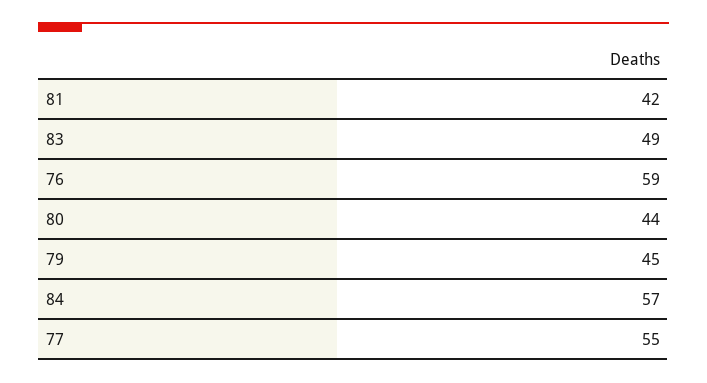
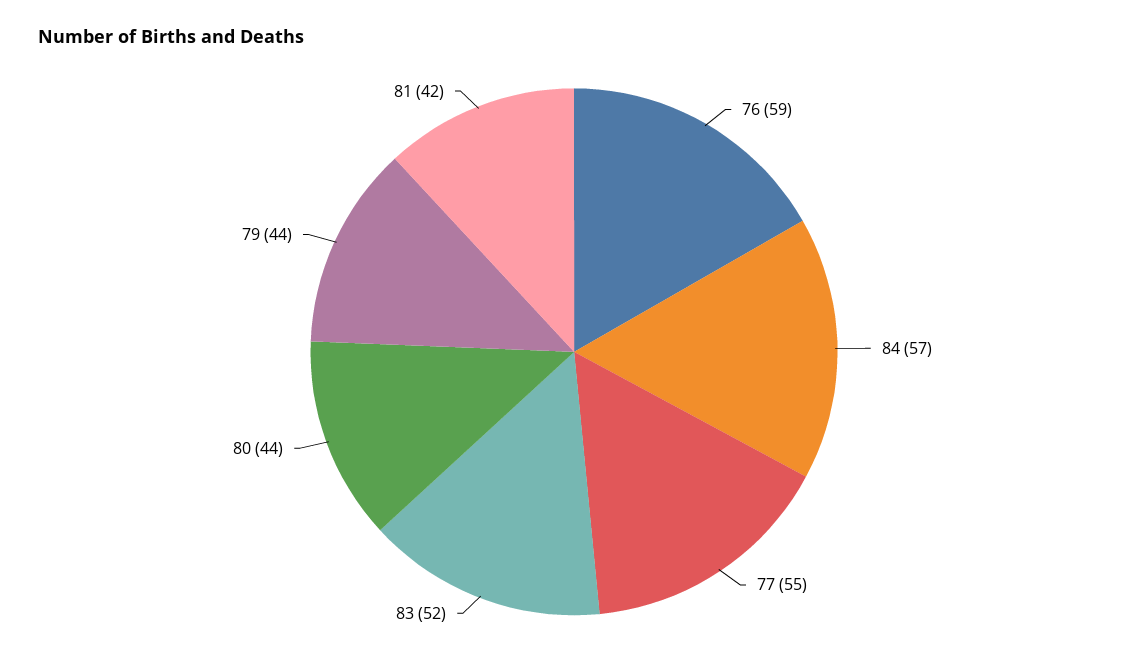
83: 49 -> 52
79: 45 -> 44

